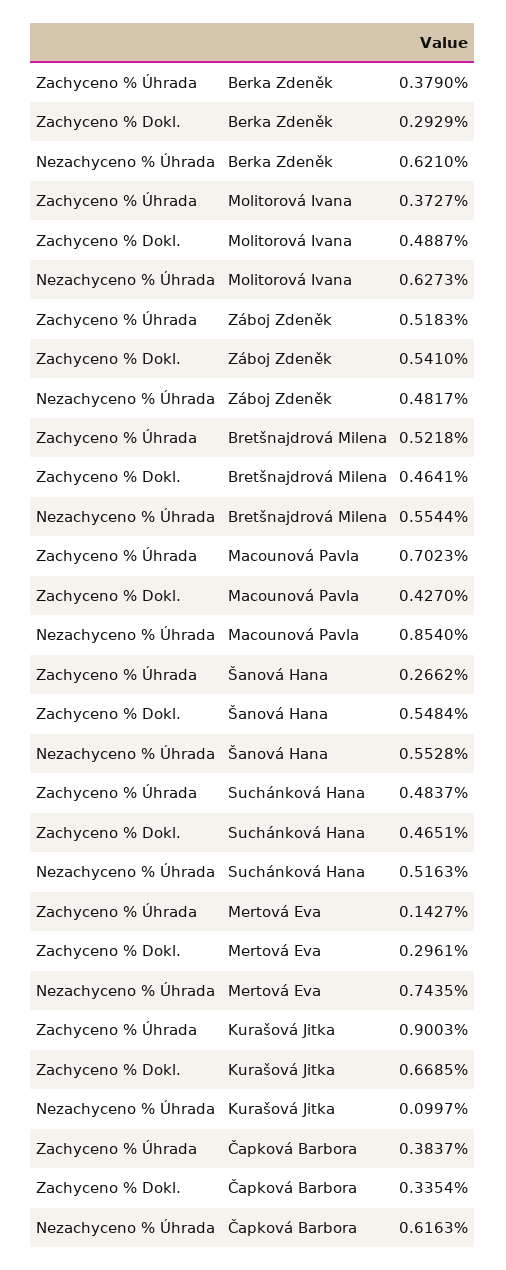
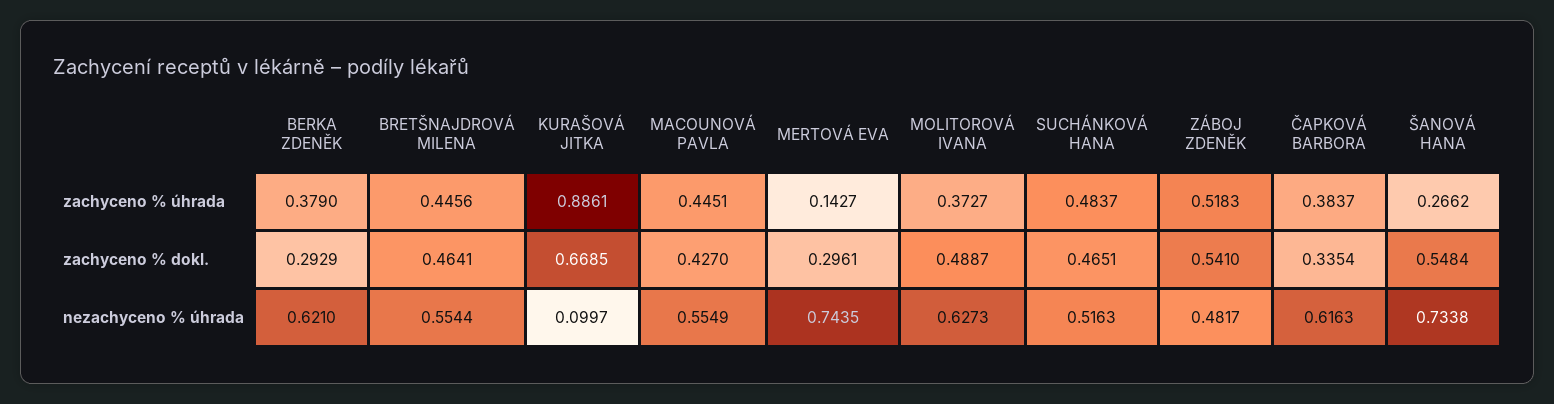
Zachyceno % Úhrada, Bretšnajdrová Milena: 0.5218 -> 0.4456
Zachyceno % Úhrada, Macounová Pavla: 0.7023 -> 0.4451
Nezachyceno % Úhrada, Macounová Pavla: 0.854 -> 0.5549
Nezachyceno % Úhrada, Šanová Hana: 0.5528 -> 0.7338
Zachyceno % Úhrada, Kurašová Jitka: 0.9003 -> 0.8861

